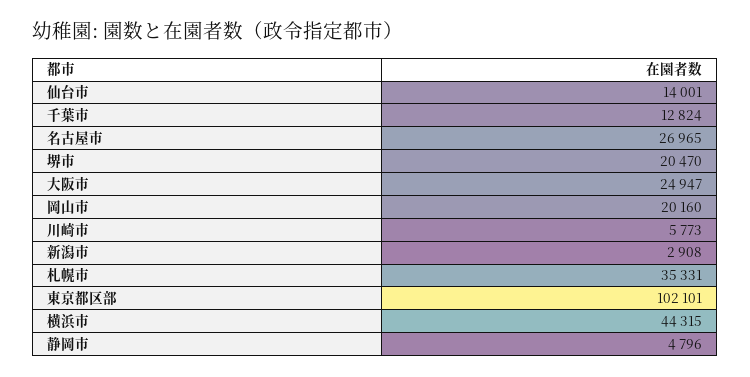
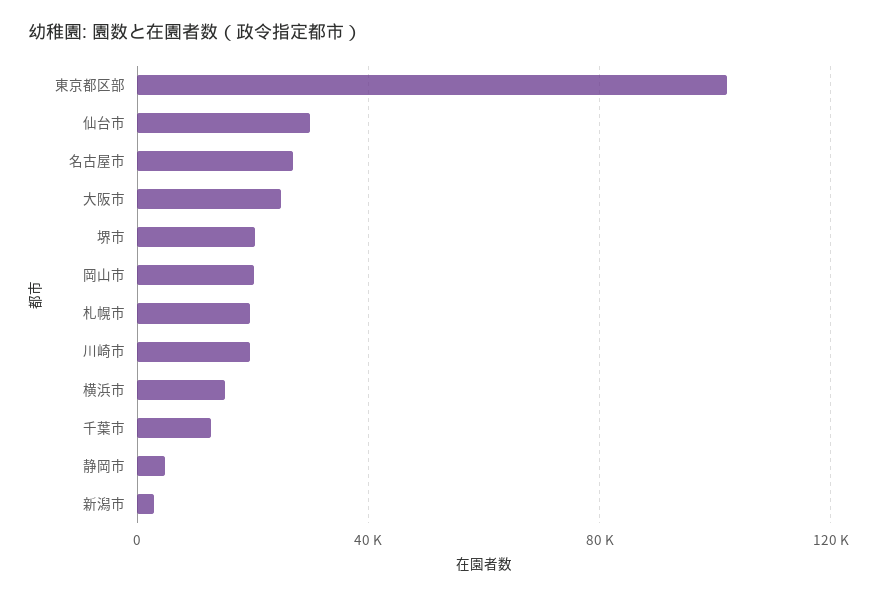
仙台市: 14001 -> 30000
川崎市: 5773 -> 20000
札幌市: 35331 -> 20000
横浜市: 44315 -> 15000

